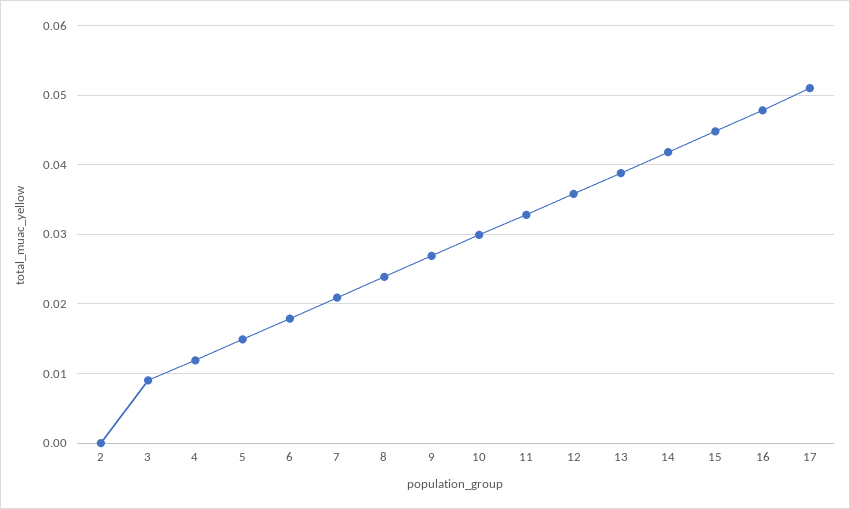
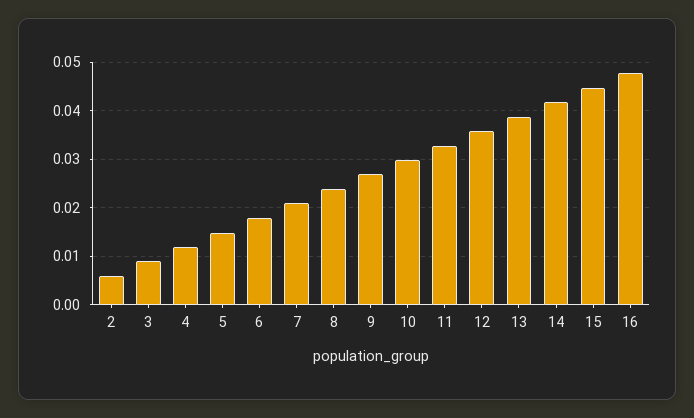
2: 0 -> 0.006
17: 0.051 -> none

